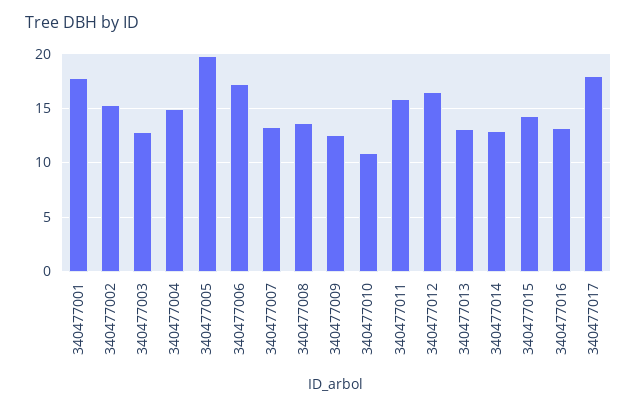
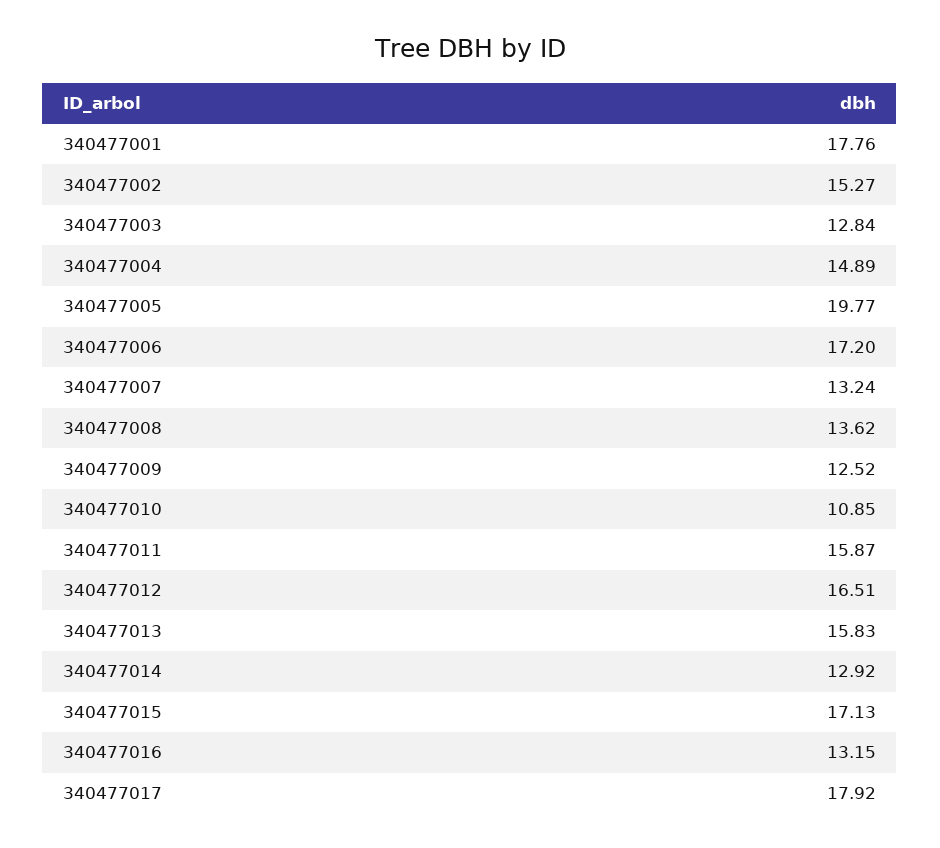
340477013: 13 -> 15.83
340477015: 14 -> 17.13

